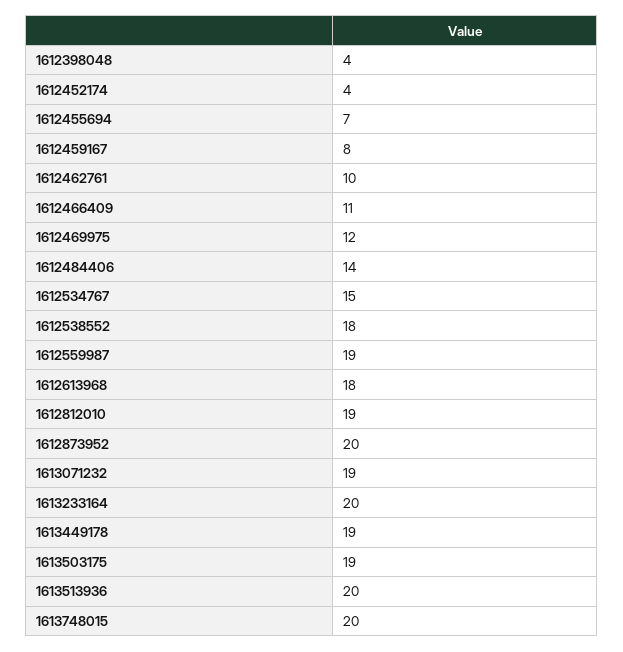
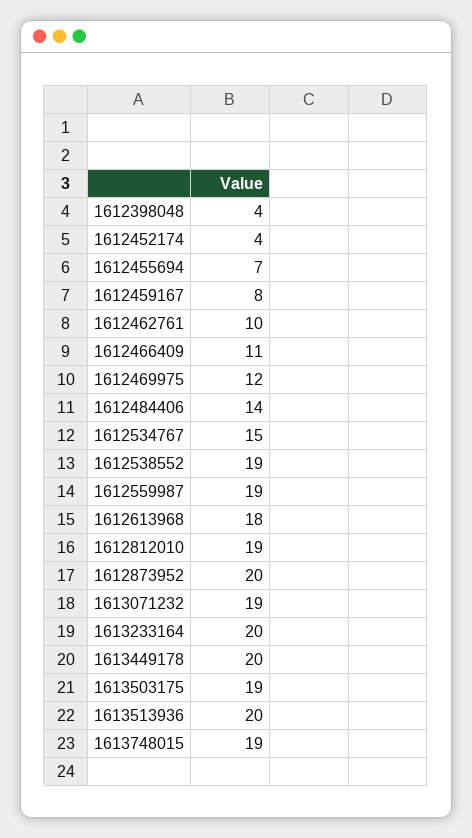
1612538552: 18 -> 19
1613449178: 19 -> 20
1613748015: 20 -> 19

